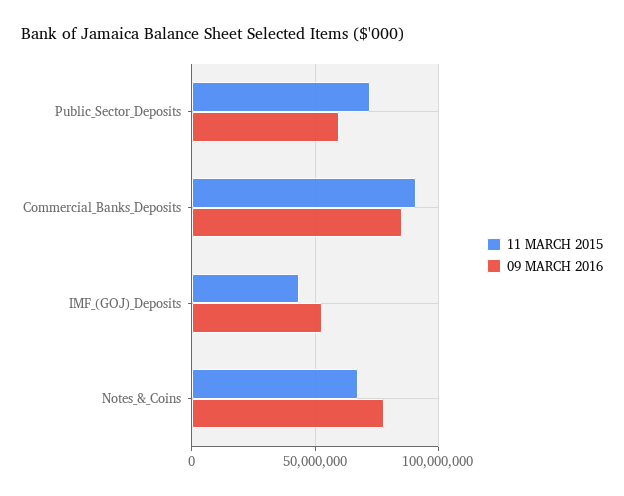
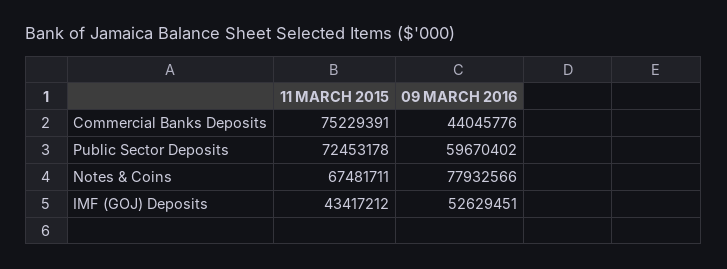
11 MARCH 2015, Commercial_Banks_Deposits: 90000000 -> 75229391
09 MARCH 2016, Commercial_Banks_Deposits: 85000000 -> 44045776

